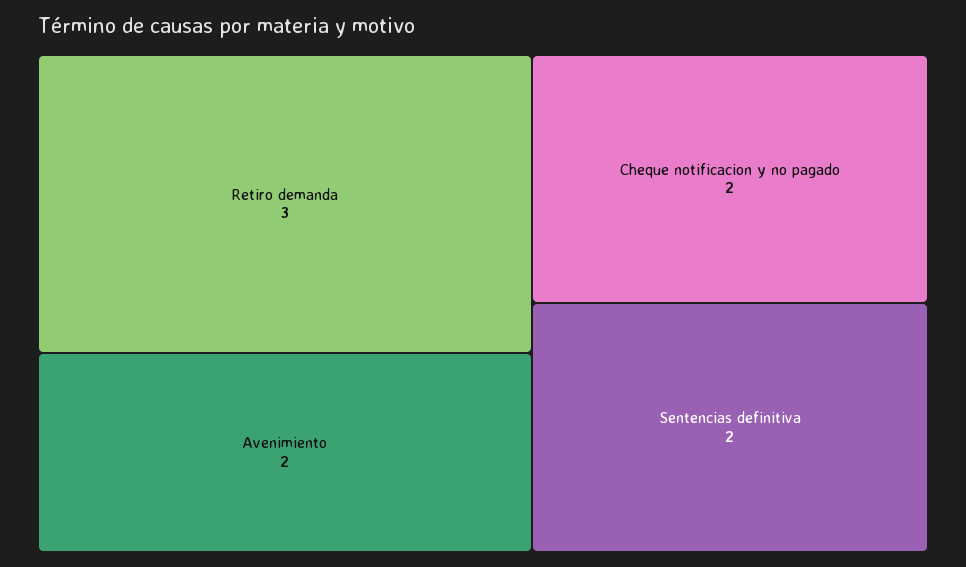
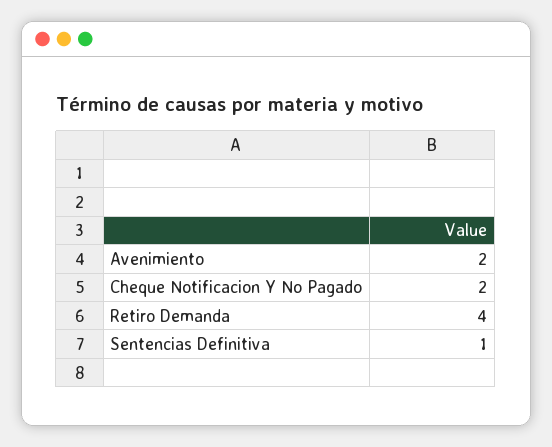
Retiro demanda: 3 -> 4
Sentencias definitiva: 2 -> 1

